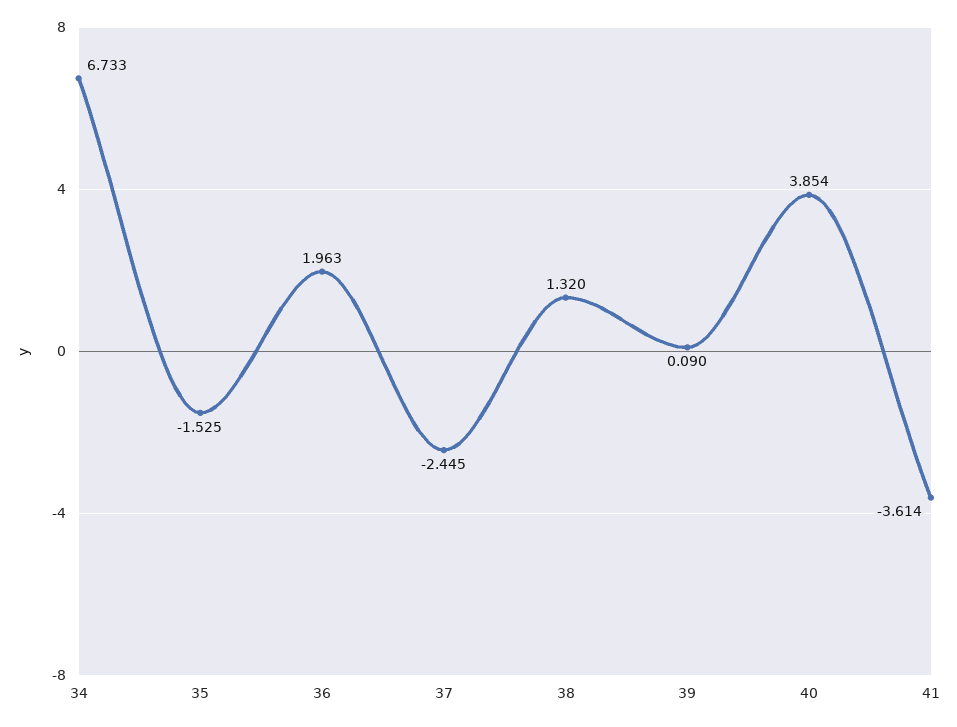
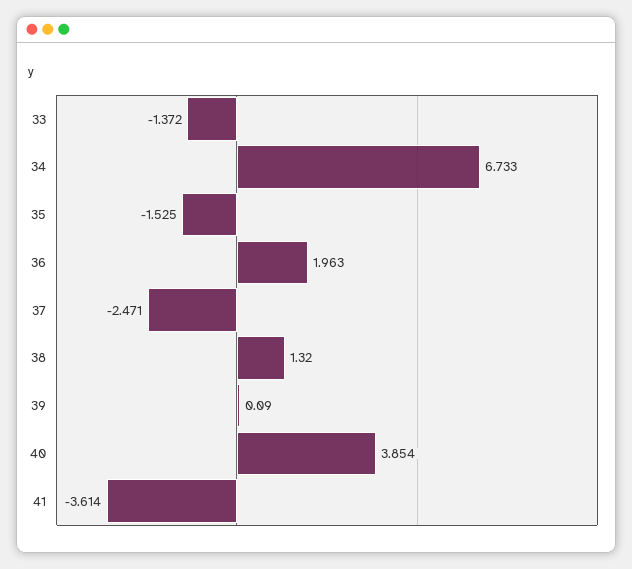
37: -2.445 -> -2.471
33: none -> -1.372

